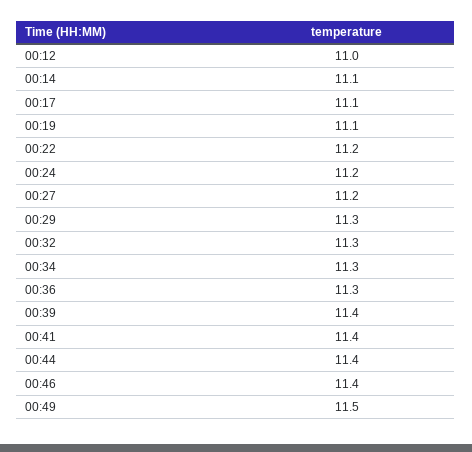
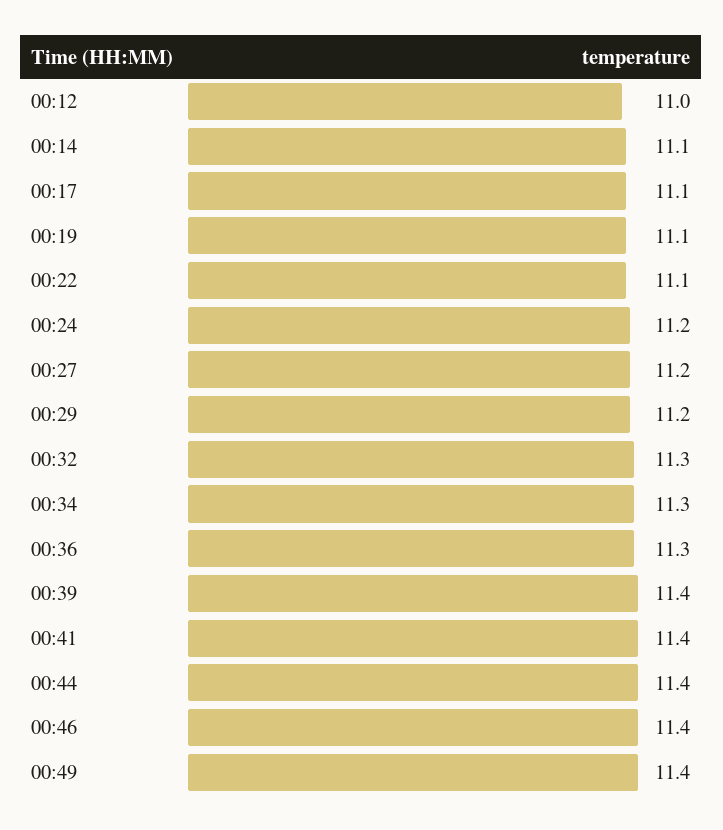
00:22: 11.2 -> 11.1
00:29: 11.3 -> 11.2
00:49: 11.5 -> 11.4

